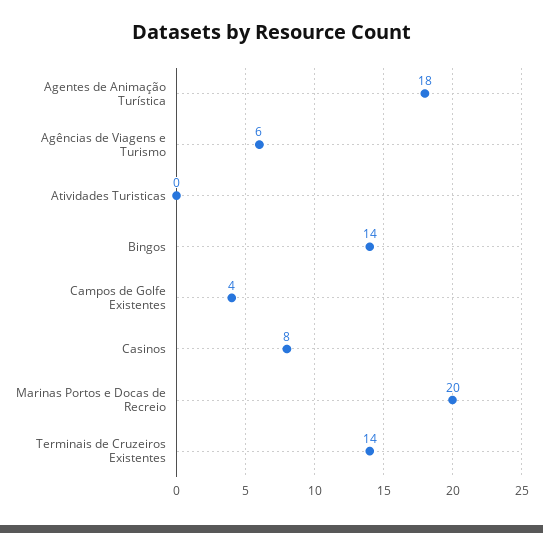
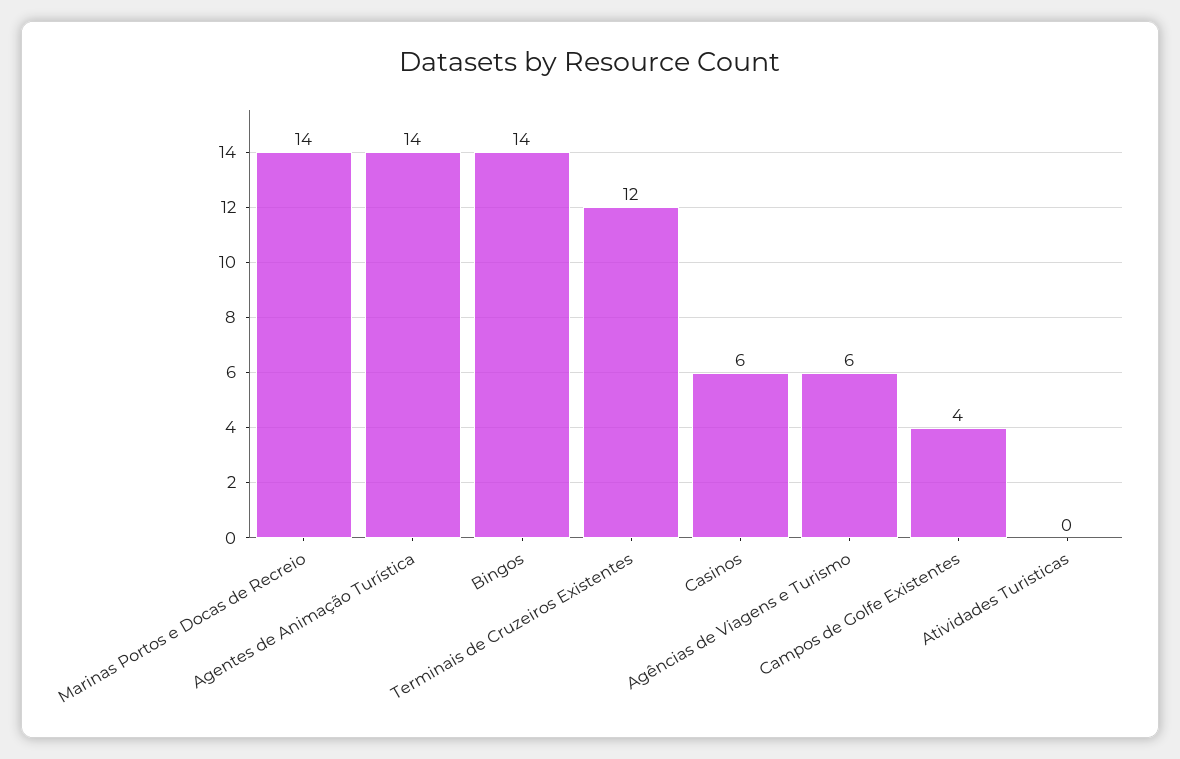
Agentes de Animação Turística: 18 -> 14
Casinos: 8 -> 6
Marinas Portos e Docas de Recreio: 20 -> 14
Terminais de Cruzeiros Existentes: 14 -> 12

